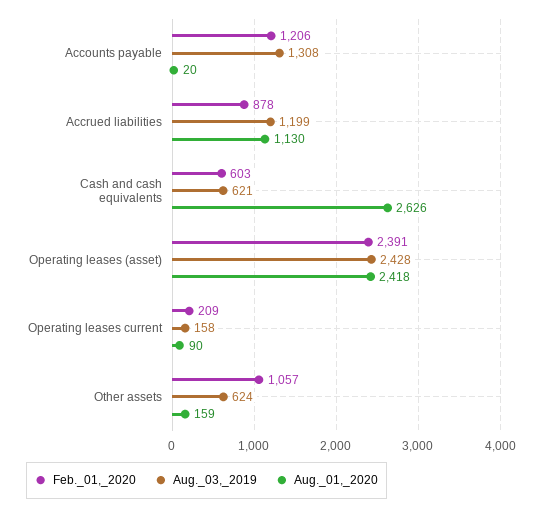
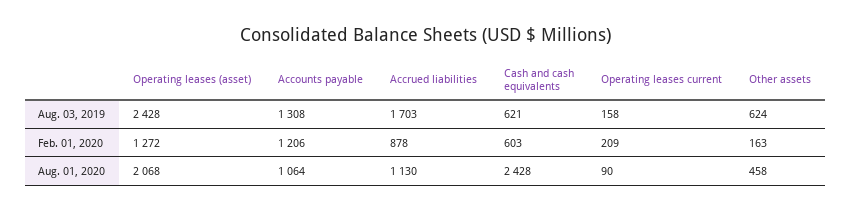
Aug._01,_2020, Accounts payable: 20 -> 1064
Aug._03,_2019, Accrued liabilities: 1199 -> 1703
Aug._01,_2020, Cash and cash equivalents: 2626 -> 2428
Feb._01,_2020, Operating leases (asset): 2391 -> 1272
Aug._01,_2020, Operating leases (asset): 2418 -> 2068
Feb._01,_2020, Other assets: 1057 -> 163
Aug._01,_2020, Other assets: 159 -> 458

